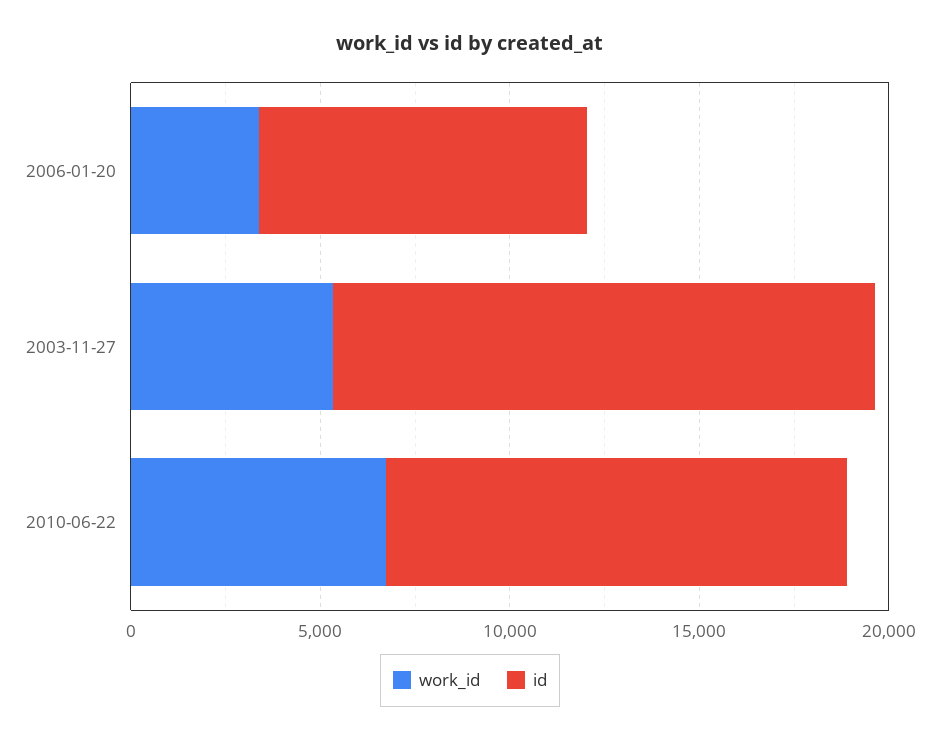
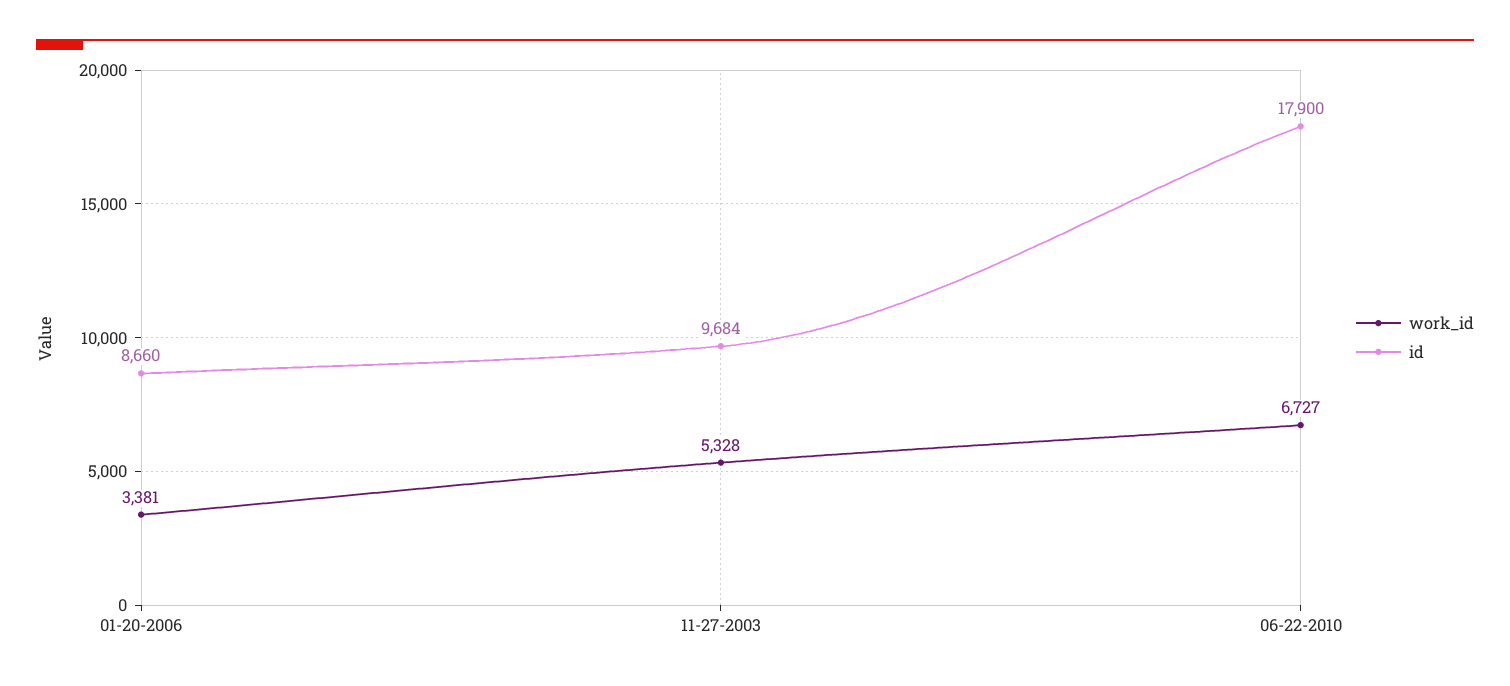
id, 2003-11-27: 14000 -> 9684
id, 2010-06-22: 12000 -> 17900

